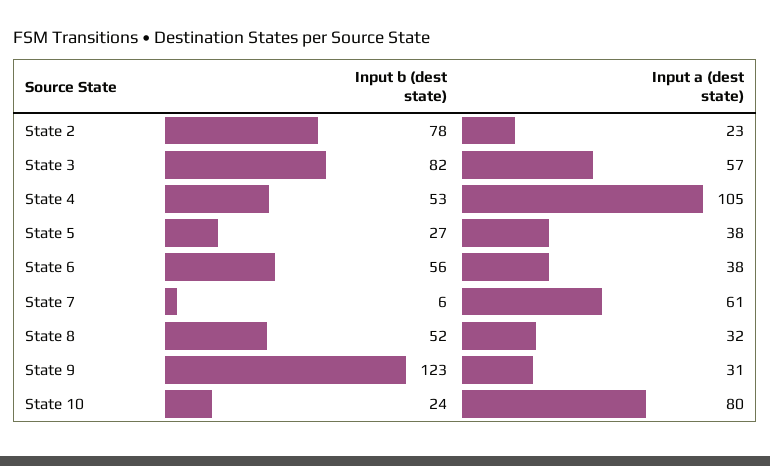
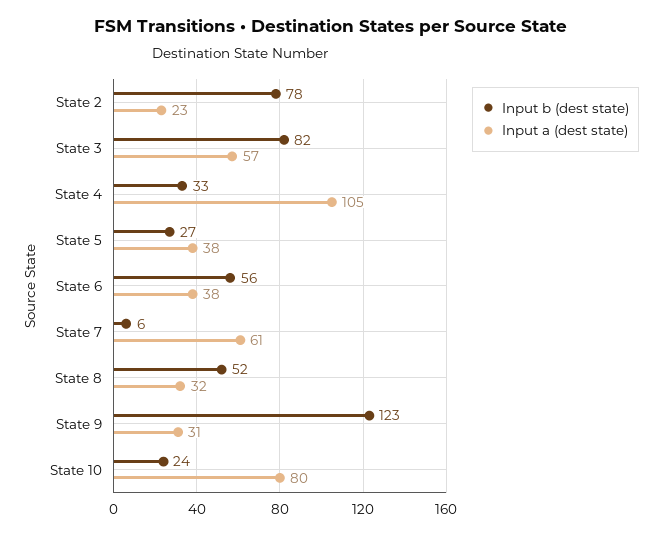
Input b (dest state), State 4: 53 -> 33

